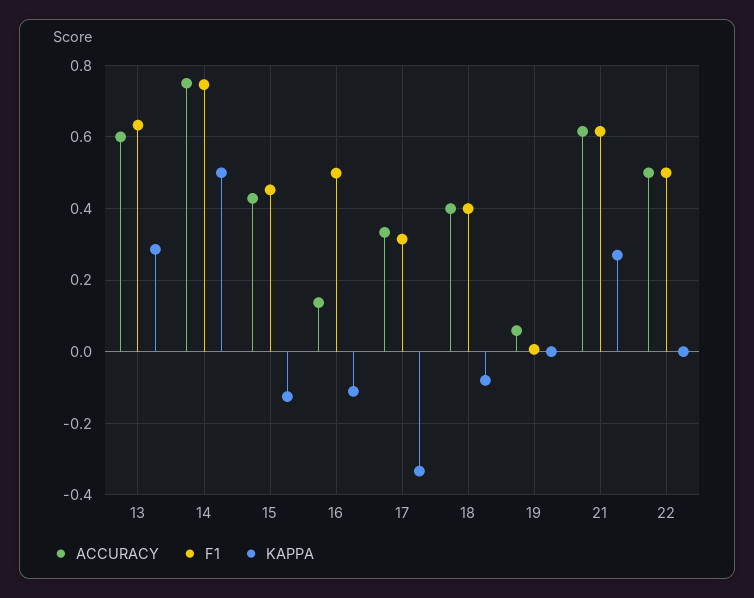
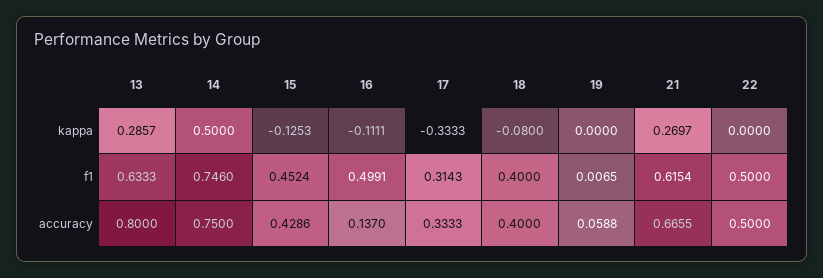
ACCURACY, 13: 0.6 -> 0.8
ACCURACY, 21: 0.62 -> 0.6655

